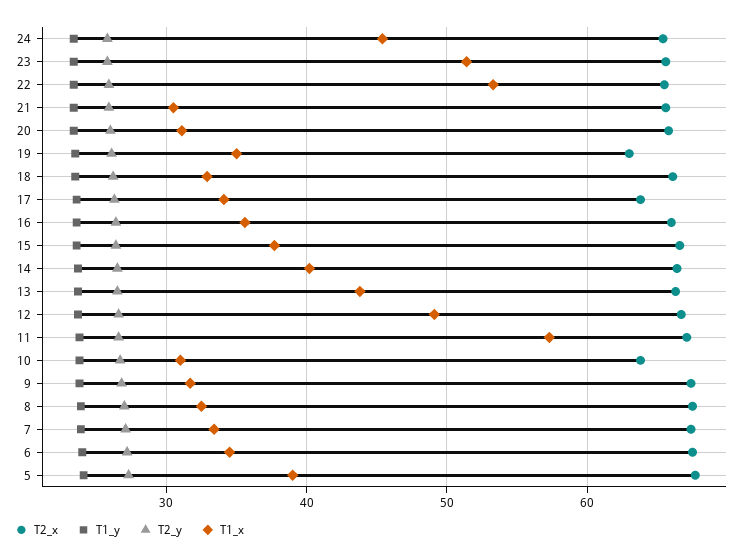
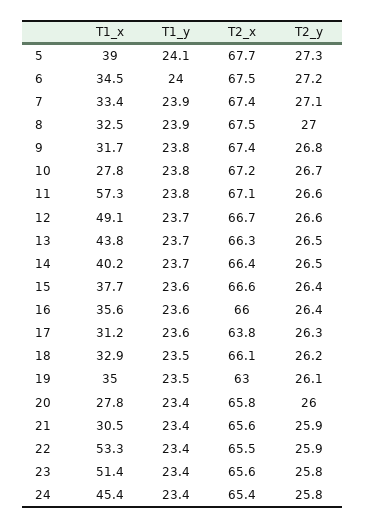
T1_x, 20: 31 -> 27.8
T1_x, 17: 34 -> 31.2
T2_x, 10: 64 -> 67.2
T1_x, 10: 31 -> 27.8

